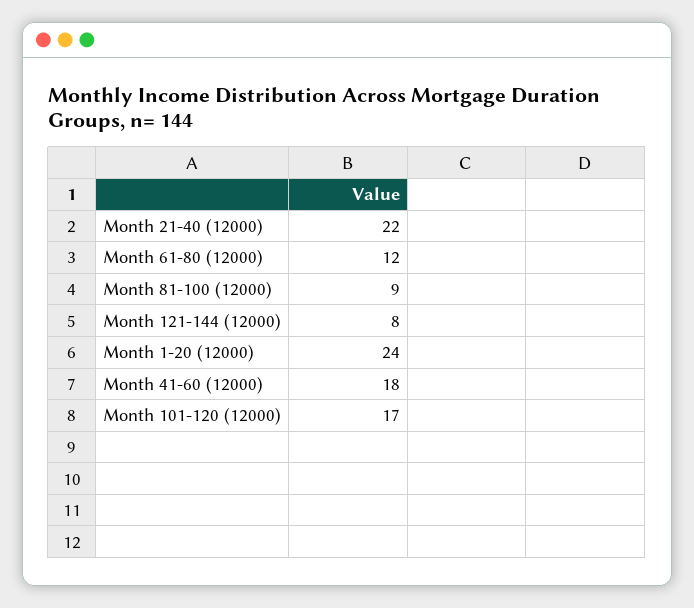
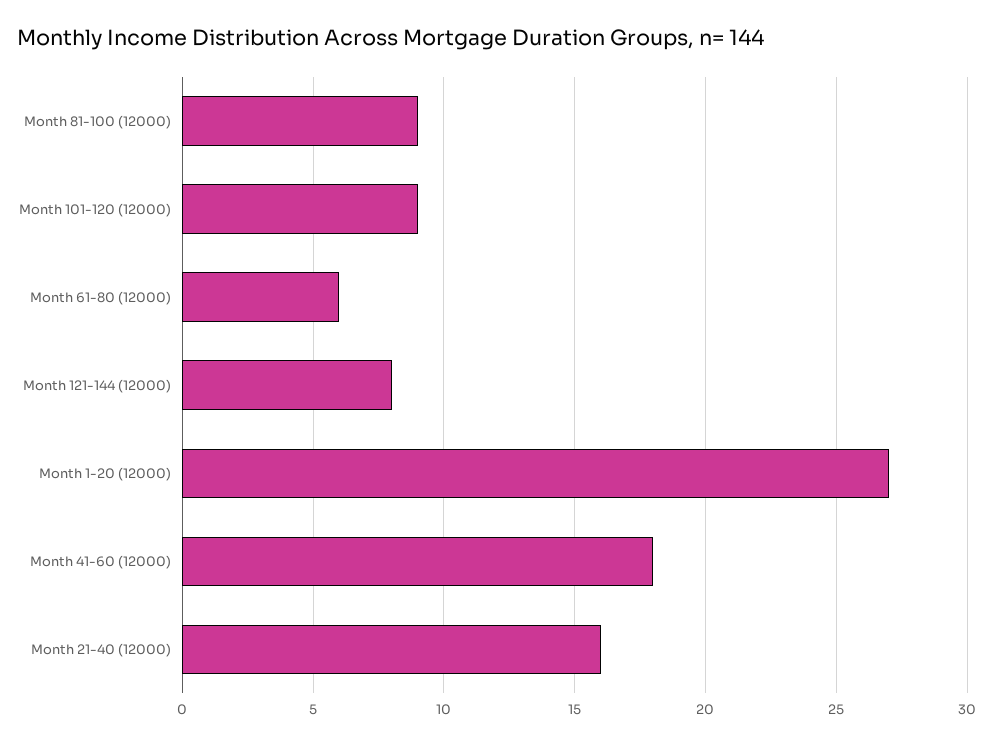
Month 21-40 (12000): 22 -> 16
Month 61-80 (12000): 12 -> 6
Month 1-20 (12000): 24 -> 27
Month 101-120 (12000): 17 -> 9

